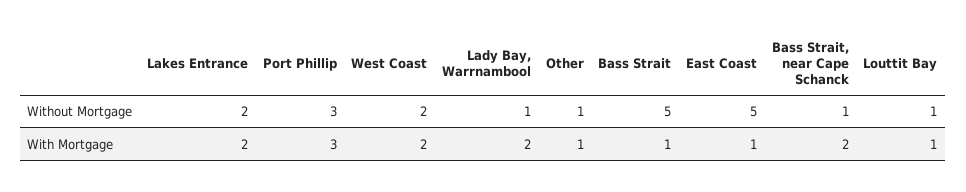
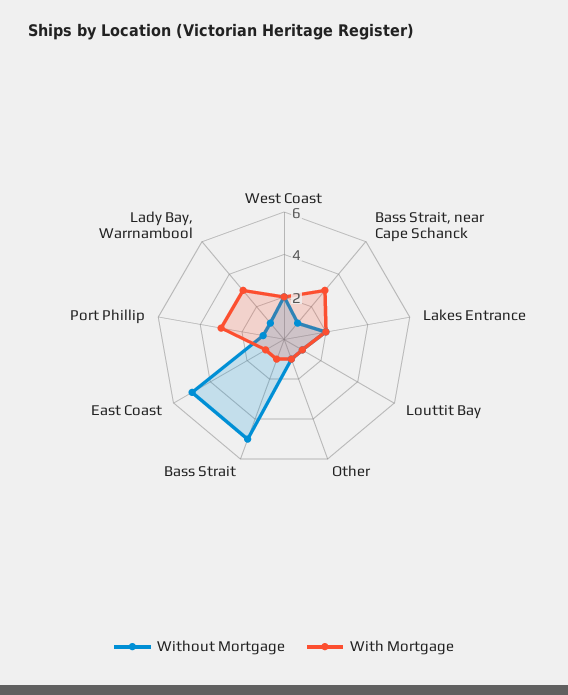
Without Mortgage, Port Phillip: 3 -> 1
With Mortgage, Lady Bay, Warrnambool: 2 -> 3
With Mortgage, Bass Strait, near Cape Schanck: 2 -> 3

